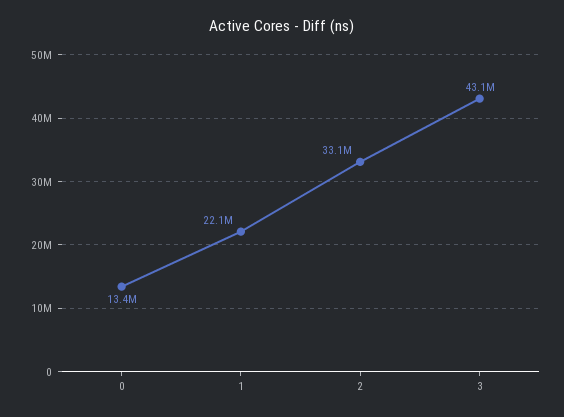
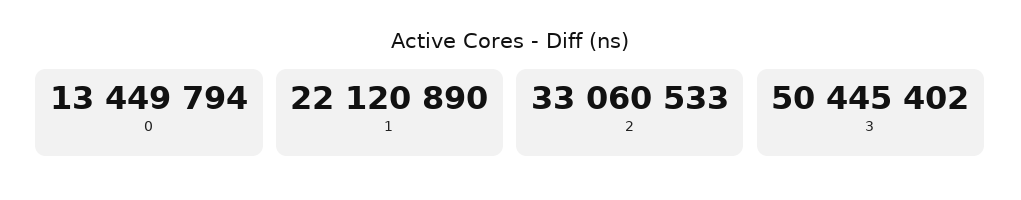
3: 43100000 -> 50445402

